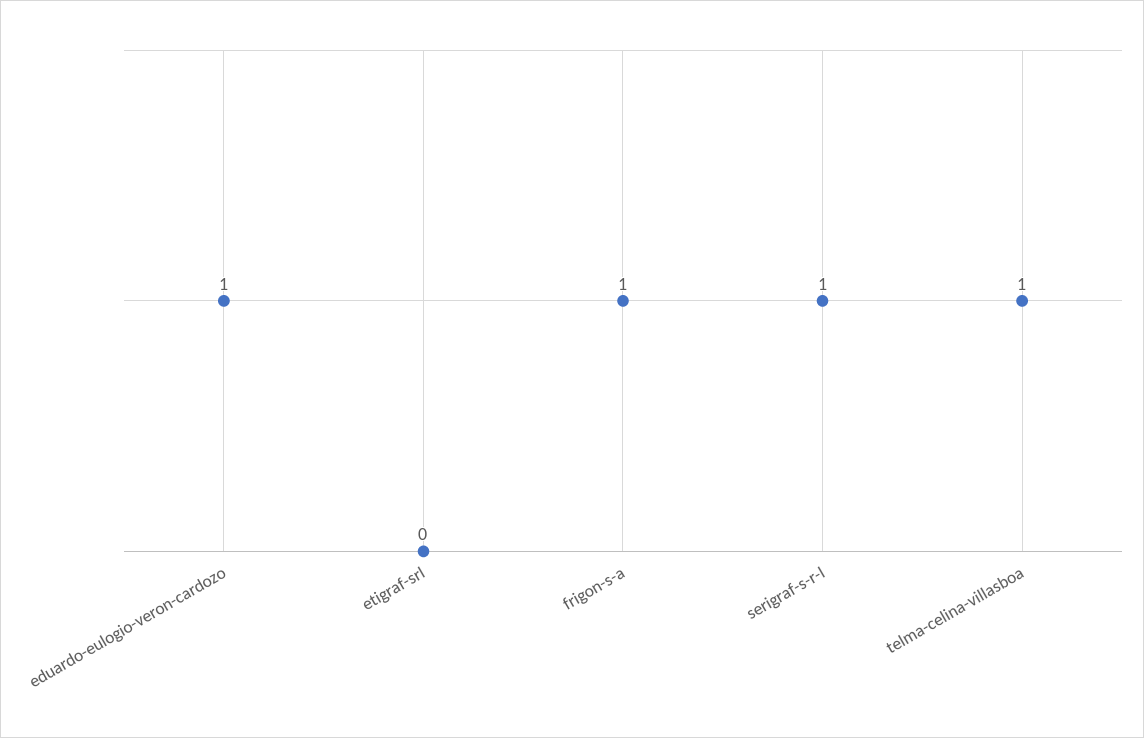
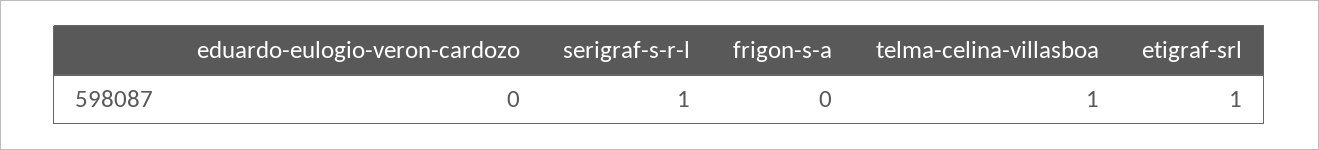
eduardo-eulogio-veron-cardozo: 1 -> 0
etigraf-srl: 0 -> 1
frigon-s-a: 1 -> 0

